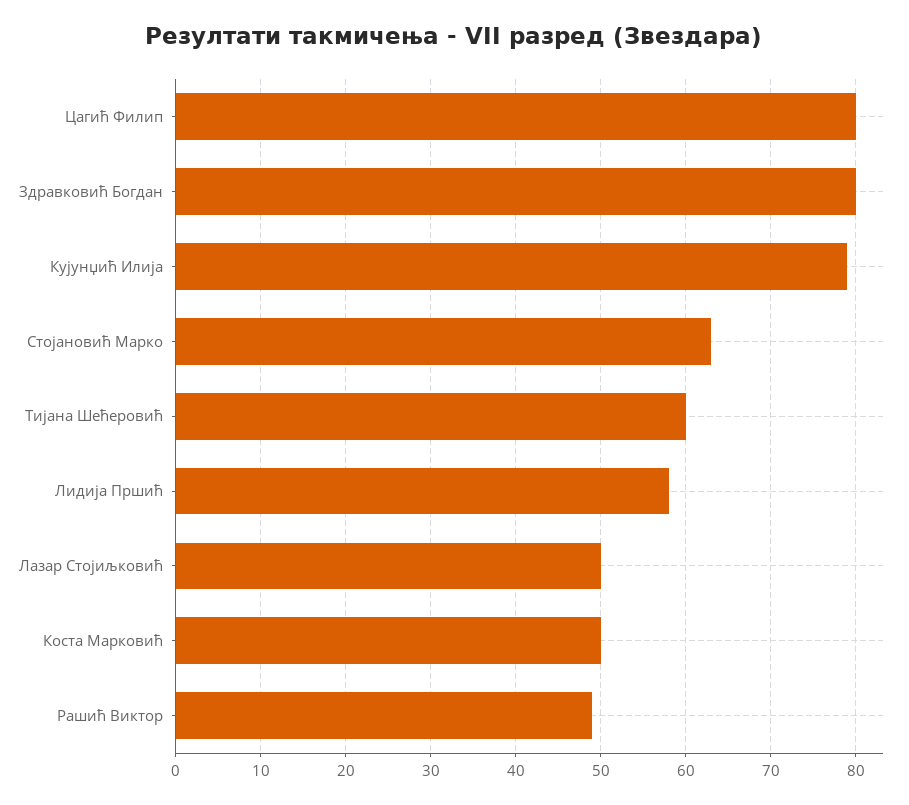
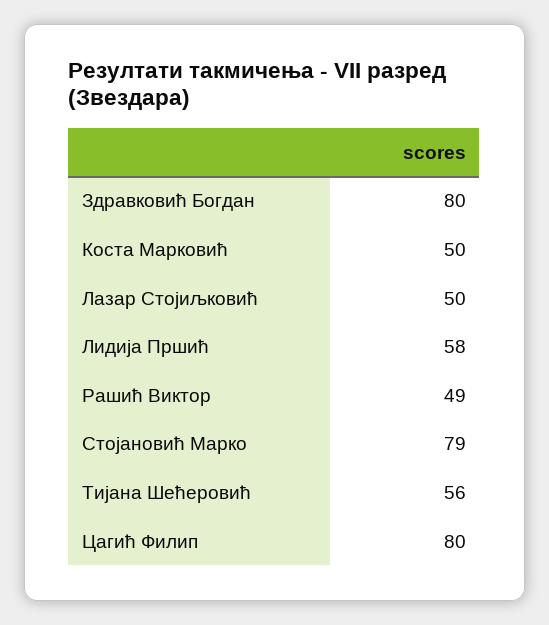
Кујунџић Илија: 79 -> none
Стојановић Марко: 63 -> 79
Тијана Шећеровић: 60 -> 56

